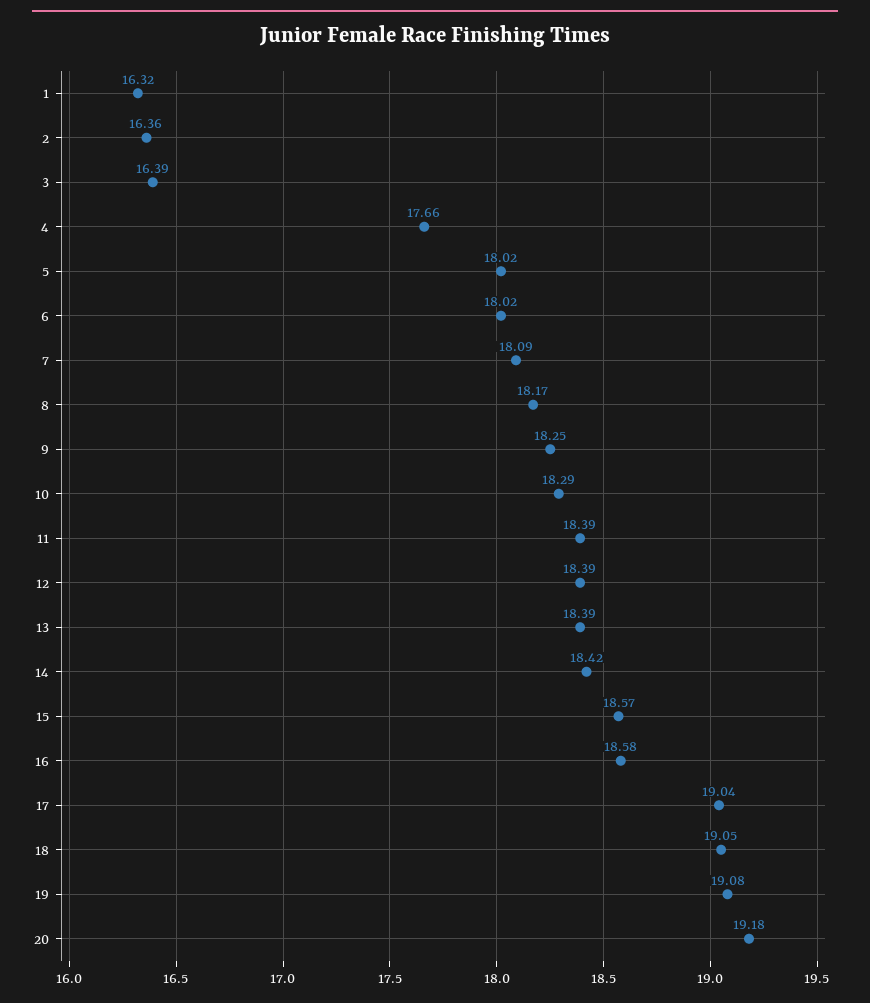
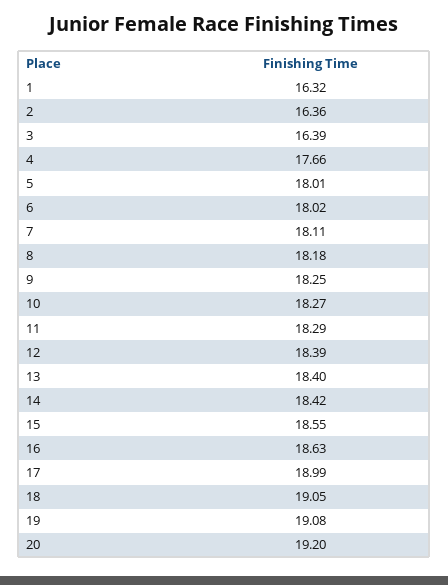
5: 18.02 -> 18.01
7: 18.09 -> 18.11
8: 18.17 -> 18.18
10: 18.29 -> 18.27
11: 18.39 -> 18.29
13: 18.39 -> 18.4
15: 18.57 -> 18.55
16: 18.58 -> 18.63
17: 19.04 -> 18.99
20: 19.18 -> 19.2

